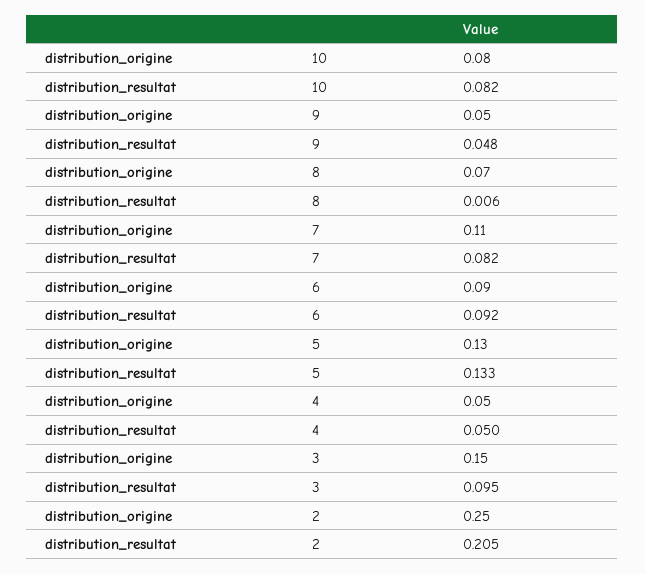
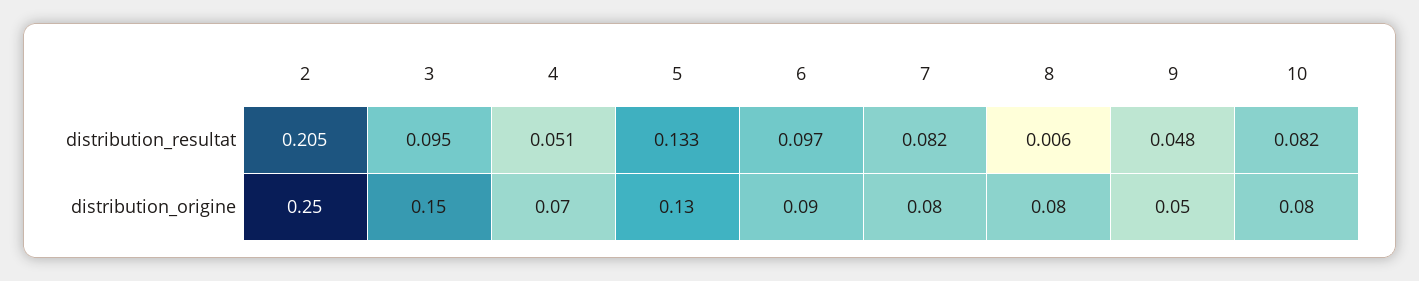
distribution_origine, 8: 0.07 -> 0.08
distribution_origine, 7: 0.11 -> 0.08
distribution_resultat, 6: 0.092 -> 0.097
distribution_origine, 4: 0.05 -> 0.07
distribution_resultat, 4: 0.05 -> 0.051

